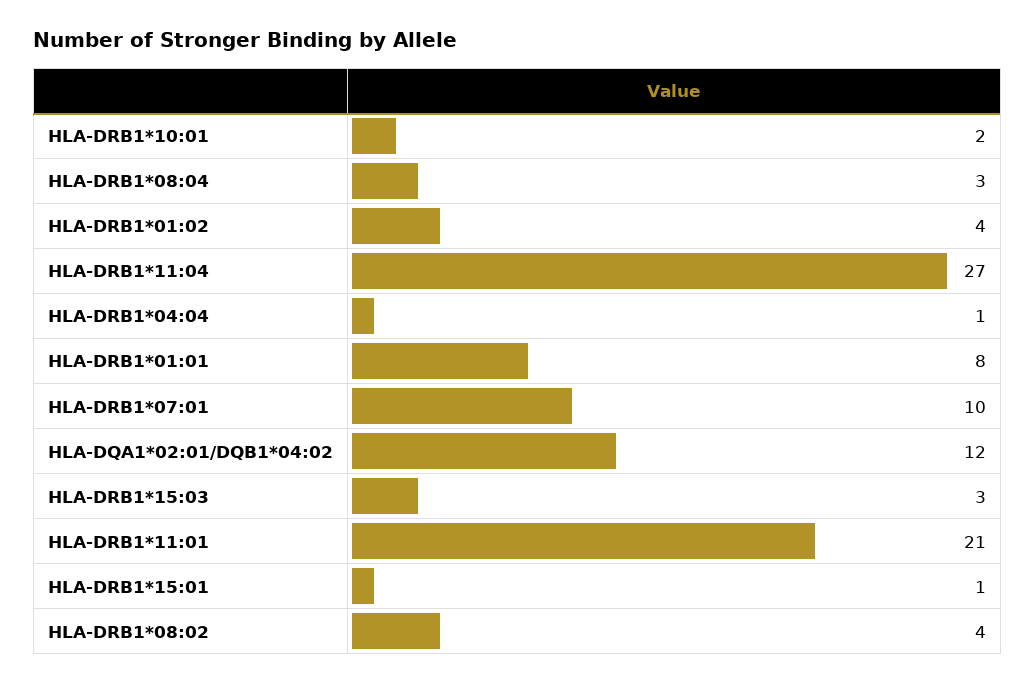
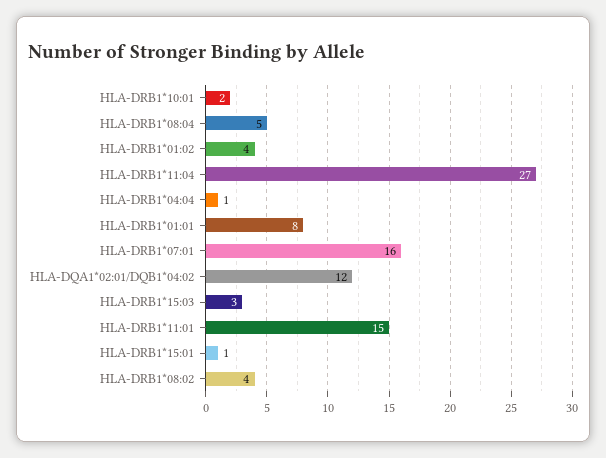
HLA-DRB1*08:04: 3 -> 5
HLA-DRB1*07:01: 10 -> 16
HLA-DRB1*11:01: 21 -> 15

